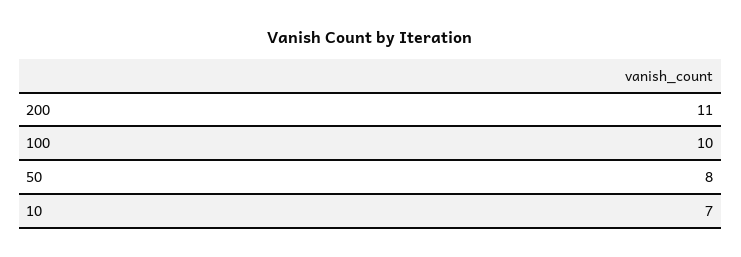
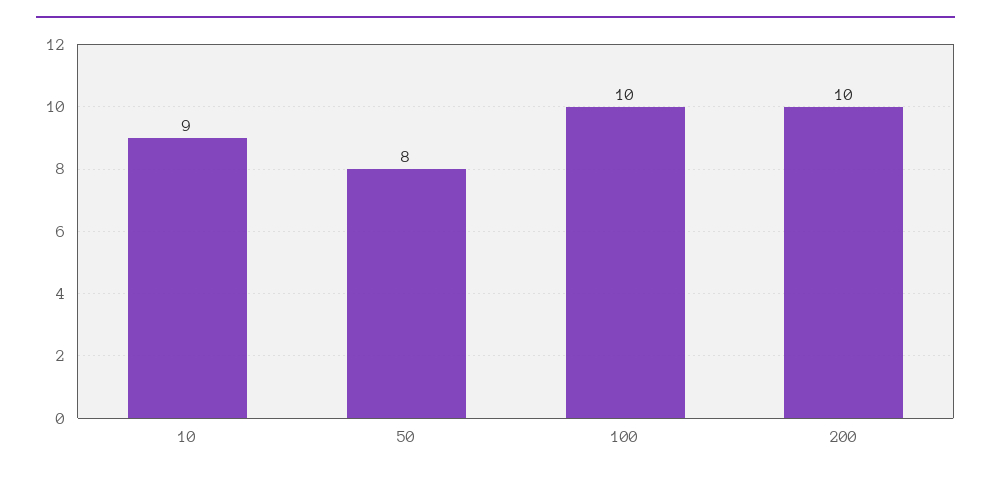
200: 11 -> 10
10: 7 -> 9

